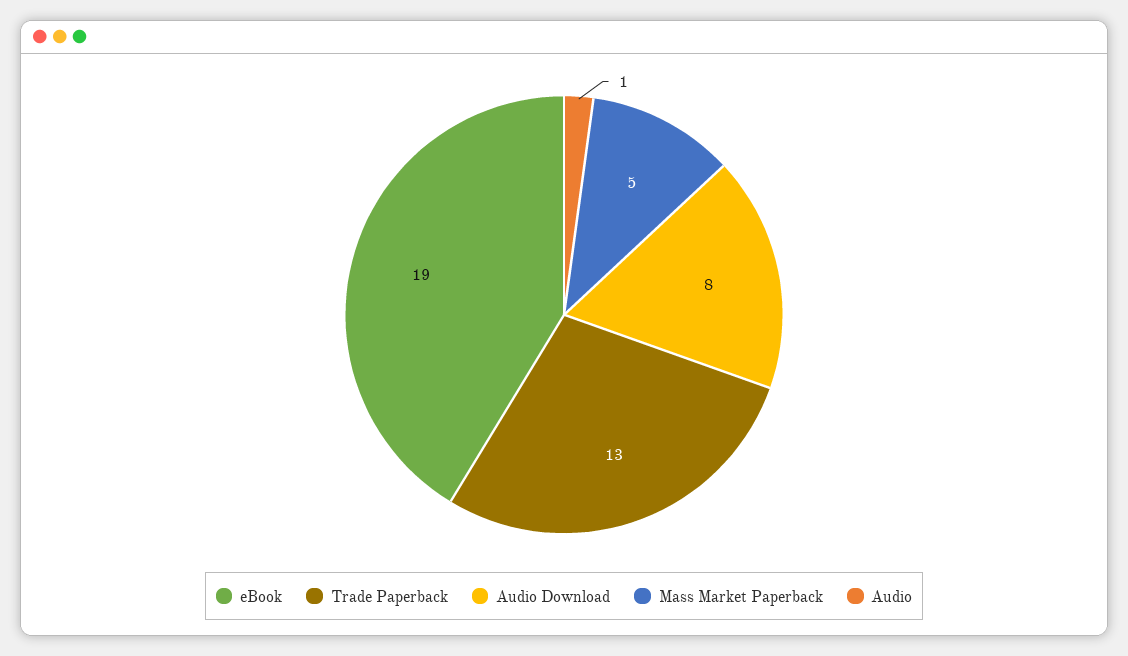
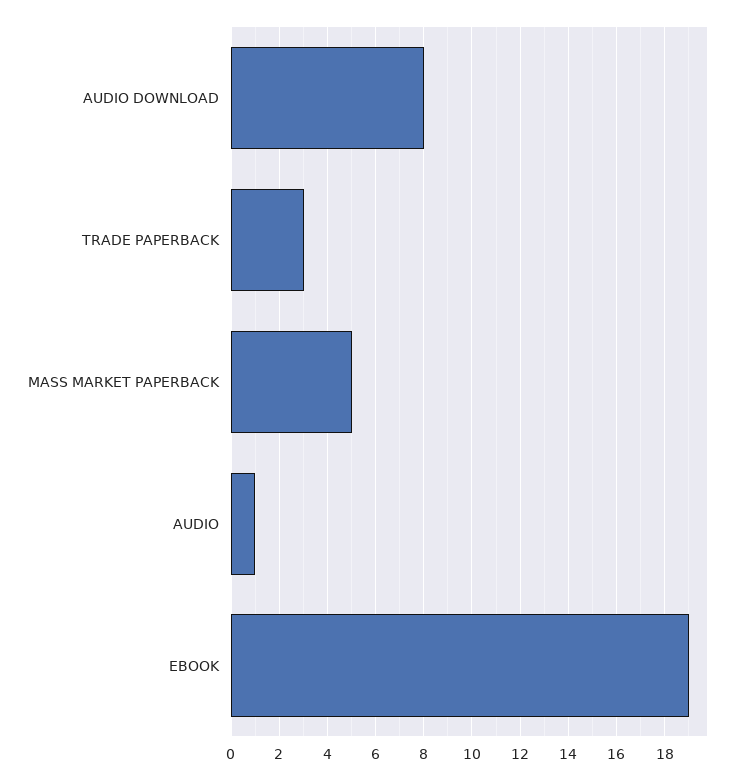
Trade Paperback: 13 -> 3

